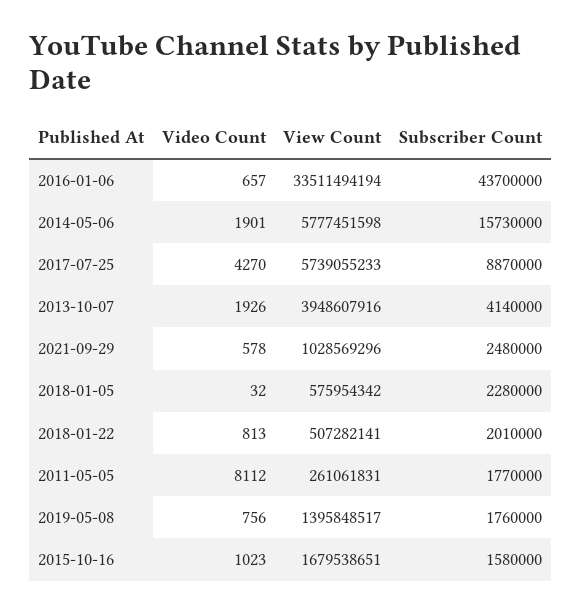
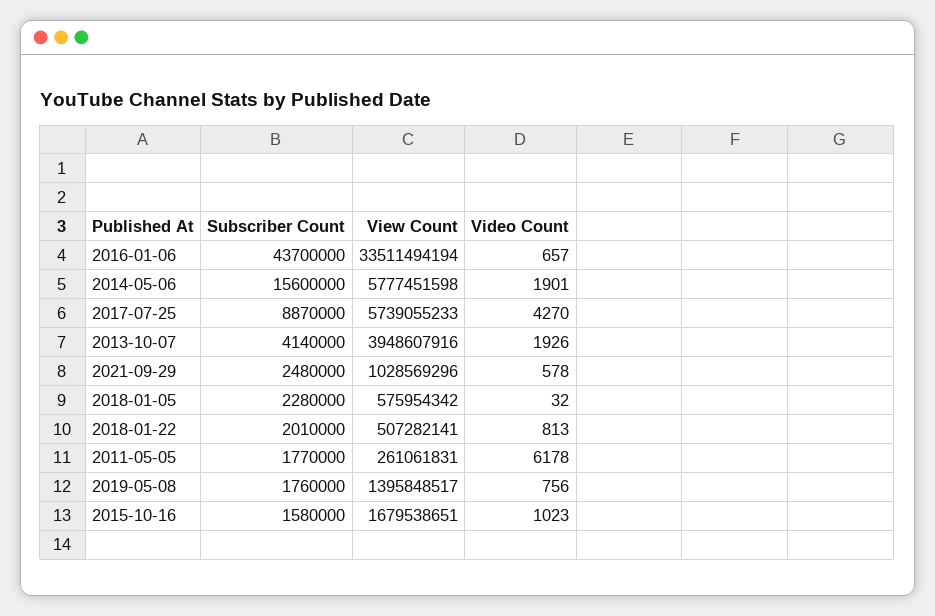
Subscriber Count, 2014-05-06: 15730000 -> 15600000
Video Count, 2011-05-05: 8112 -> 6178

